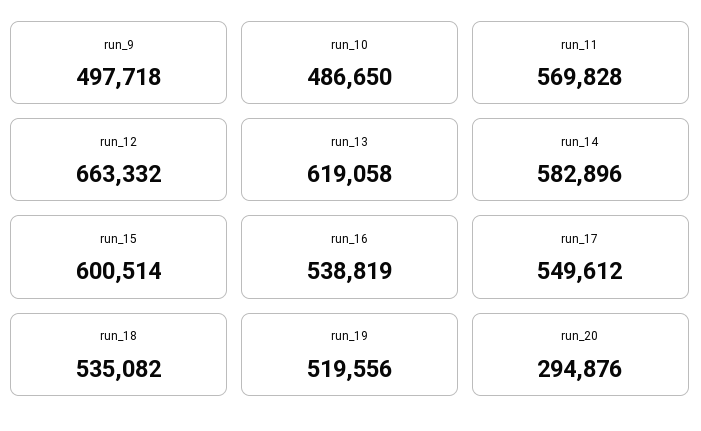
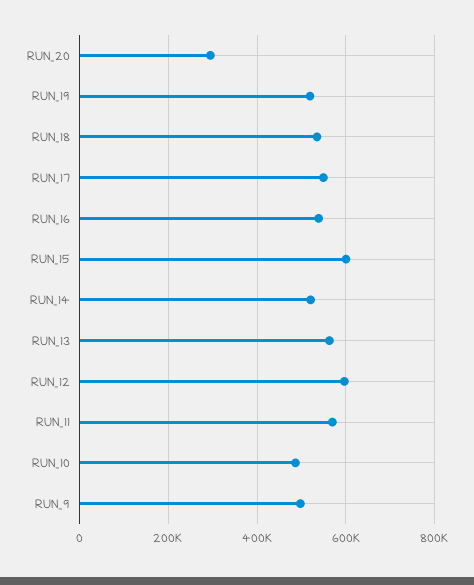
run_12: 663332 -> 600000
run_13: 619058 -> 560000
run_14: 582896 -> 520000

